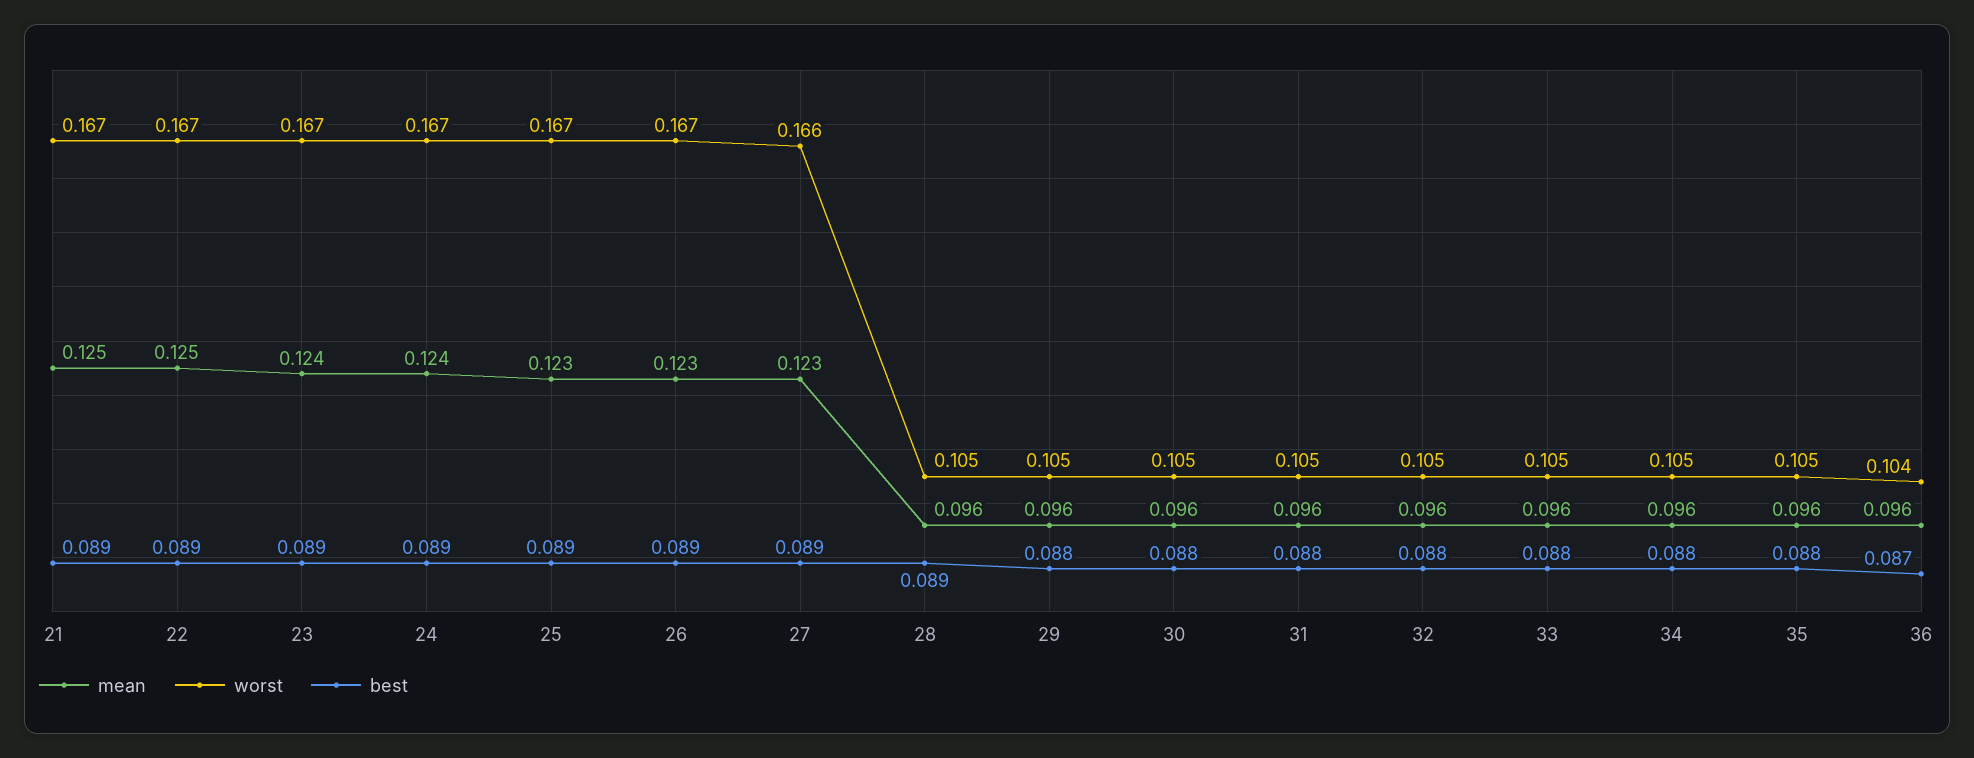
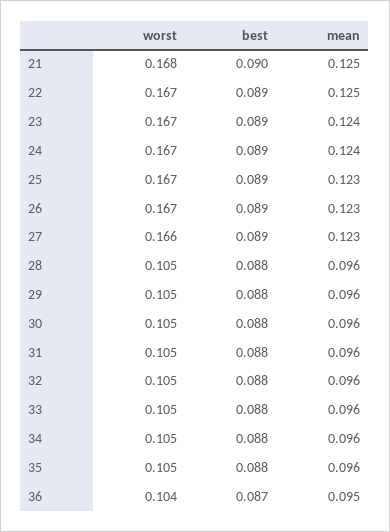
worst, 21: 0.167 -> 0.168
best, 21: 0.089 -> 0.09
best, 28: 0.089 -> 0.088
mean, 36: 0.096 -> 0.095

